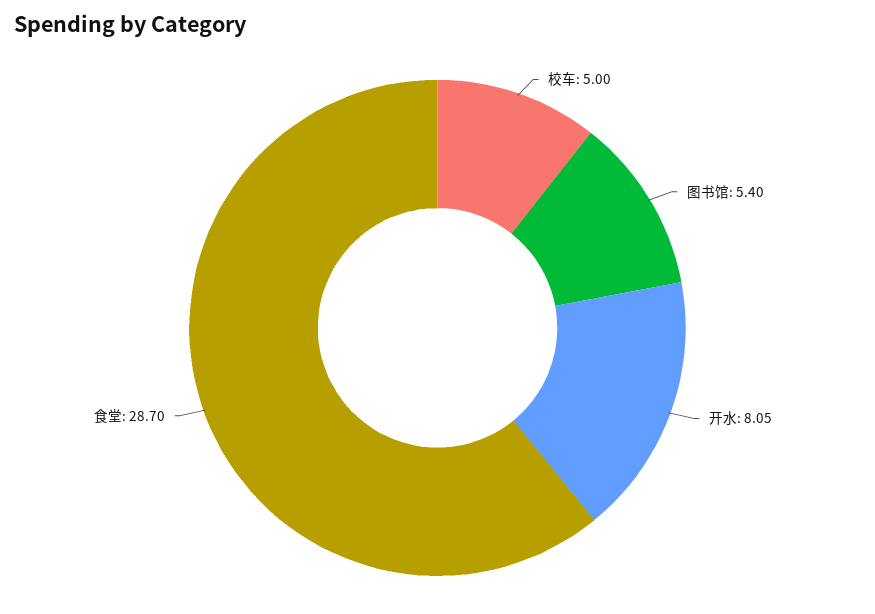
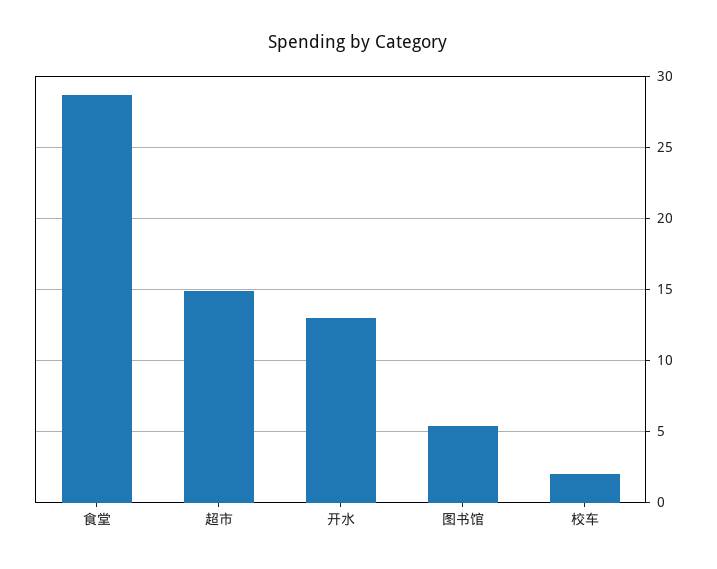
校车: 5 -> 2
开水: 8.05 -> 13
超市: none -> 15

